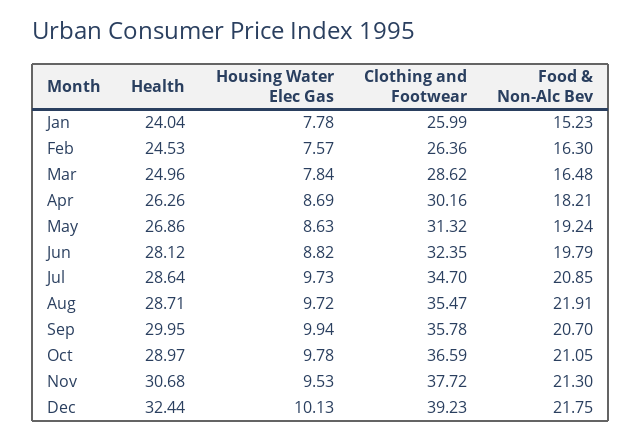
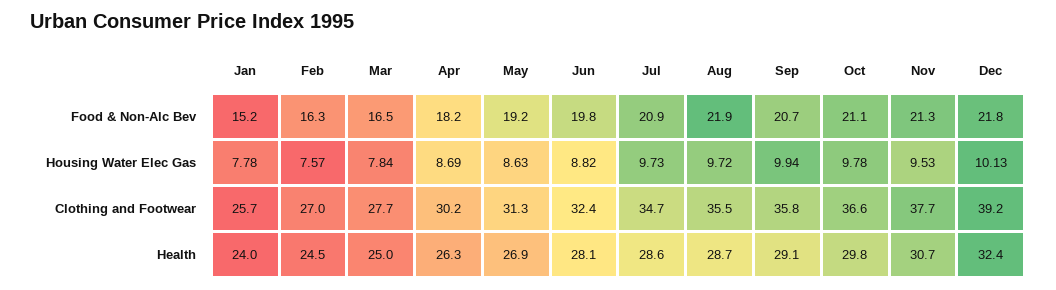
Clothing and Footwear, Jan: 25.99 -> 25.7
Clothing and Footwear, Feb: 26.36 -> 27
Clothing and Footwear, Mar: 28.62 -> 27.7
Health, Sep: 29.95 -> 29.1
Health, Oct: 28.97 -> 29.8

